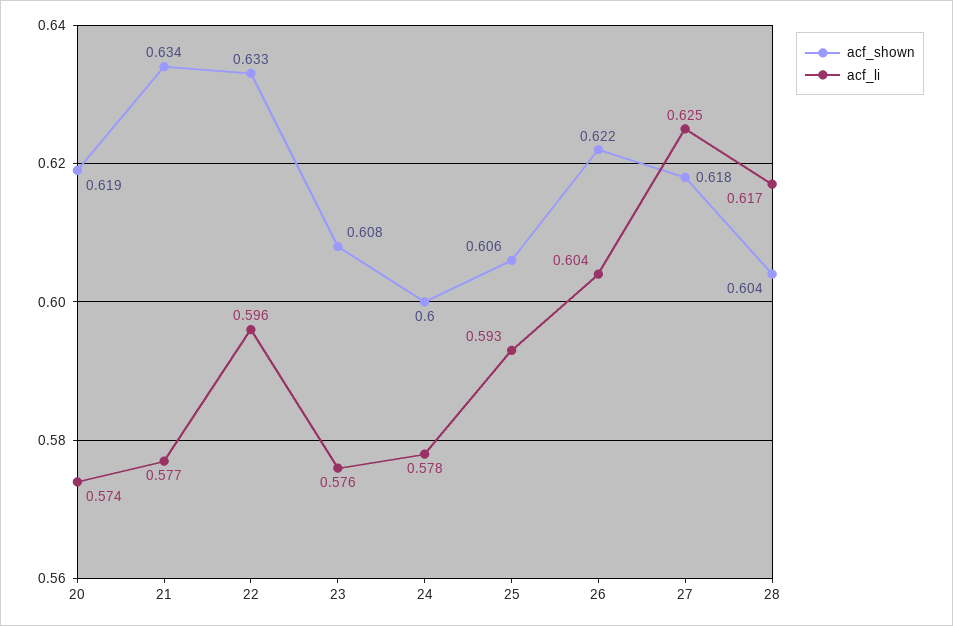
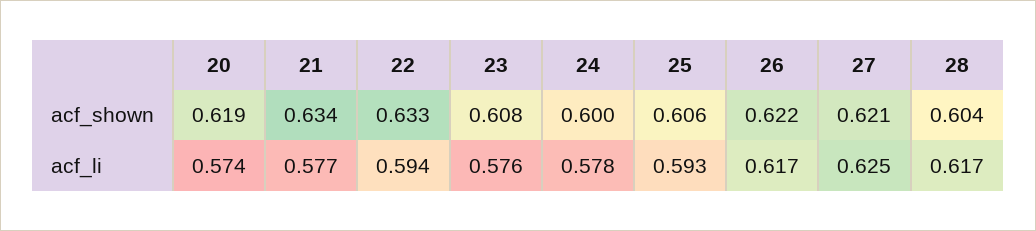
acf_li, 22: 0.596 -> 0.594
acf_li, 26: 0.604 -> 0.617
acf_shown, 27: 0.618 -> 0.621

